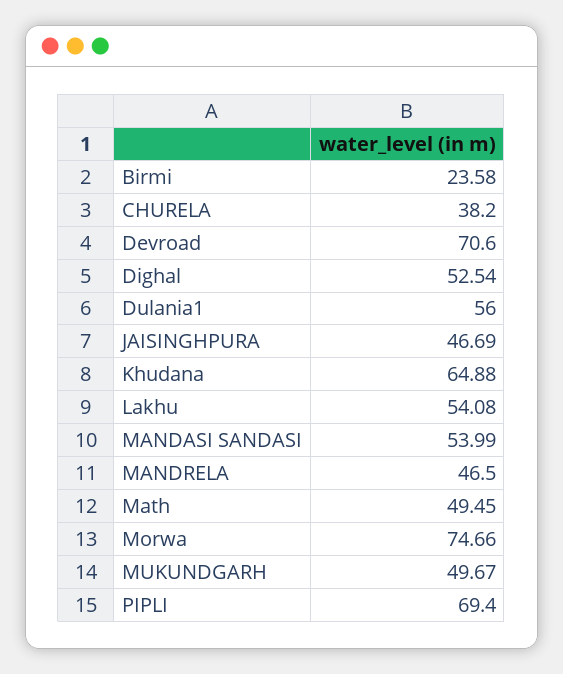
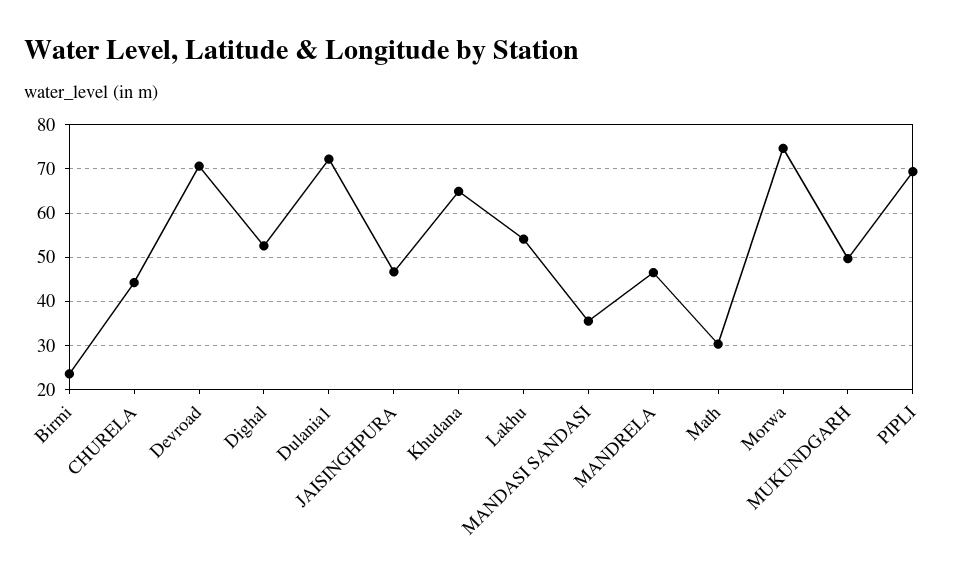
CHURELA: 38.2 -> 44
Dulania1: 56 -> 72
MANDASI SANDASI: 53.99 -> 36
Math: 49.45 -> 30

